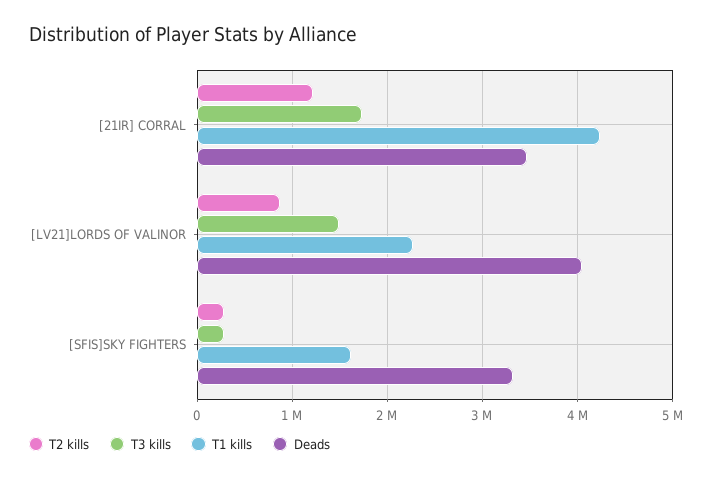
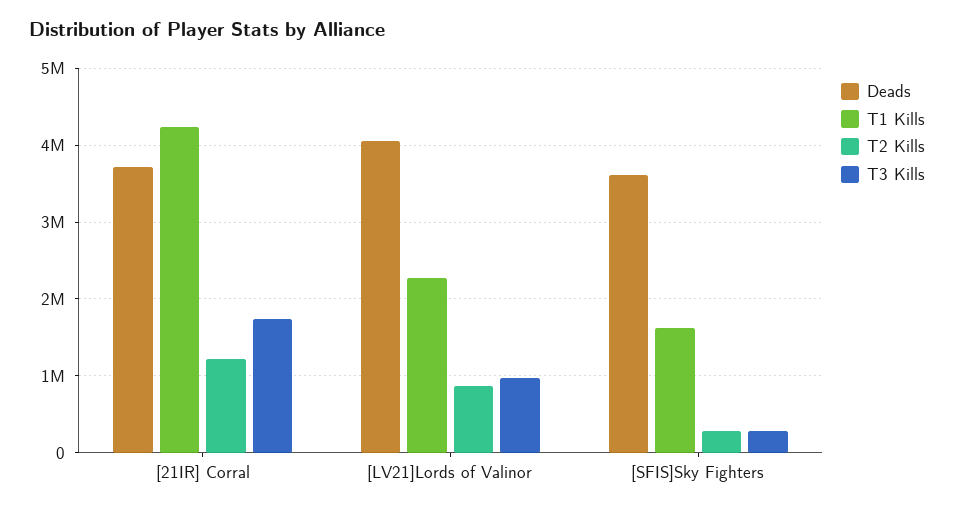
Deads, [21IR] CORRAL: 3500000 -> 3700000
T3 kills, [LV21]LORDS OF VALINOR: 1500000 -> 1000000
Deads, [SFIS]SKY FIGHTERS: 3300000 -> 3600000

